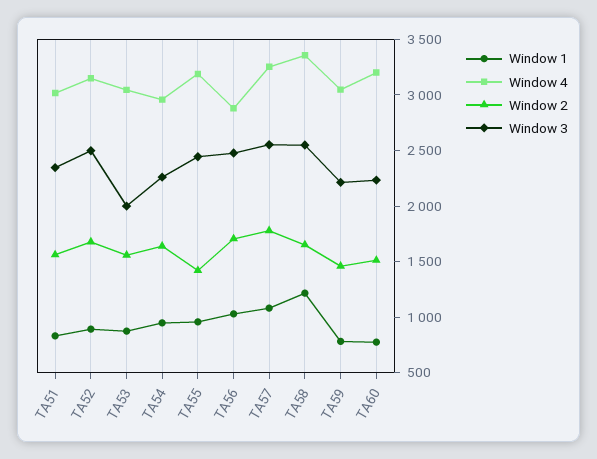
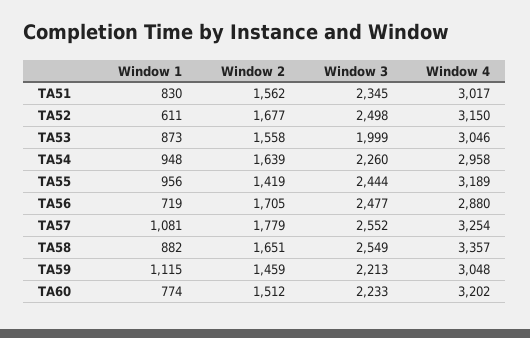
Window 1, TA52: 900 -> 611
Window 1, TA56: 1000 -> 719
Window 1, TA58: 1200 -> 882
Window 1, TA59: 800 -> 1115

